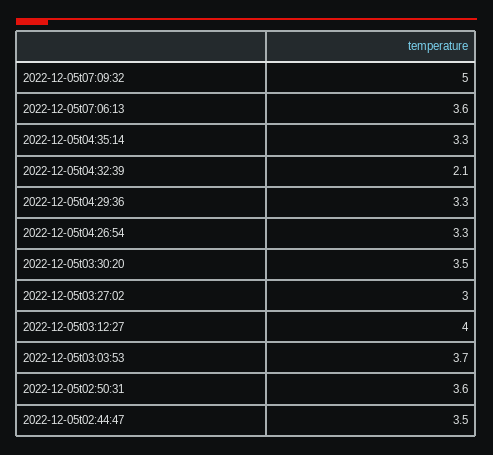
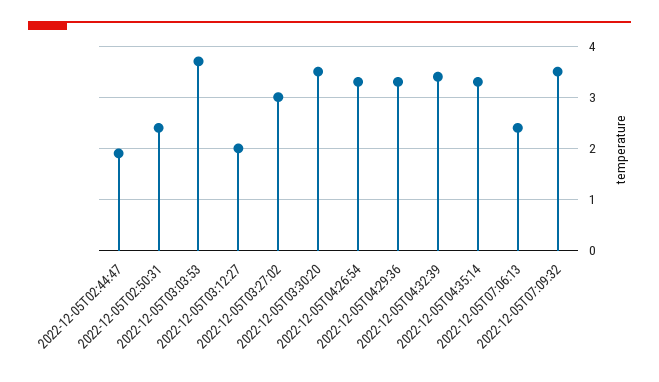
2022-12-05t07:09:32: 5 -> 3.5
2022-12-05t07:06:13: 3.6 -> 2.5
2022-12-05t04:32:39: 2.1 -> 3.5
2022-12-05t03:12:27: 4 -> 2
2022-12-05t02:50:31: 3.6 -> 2.5
2022-12-05t02:44:47: 3.5 -> 2

